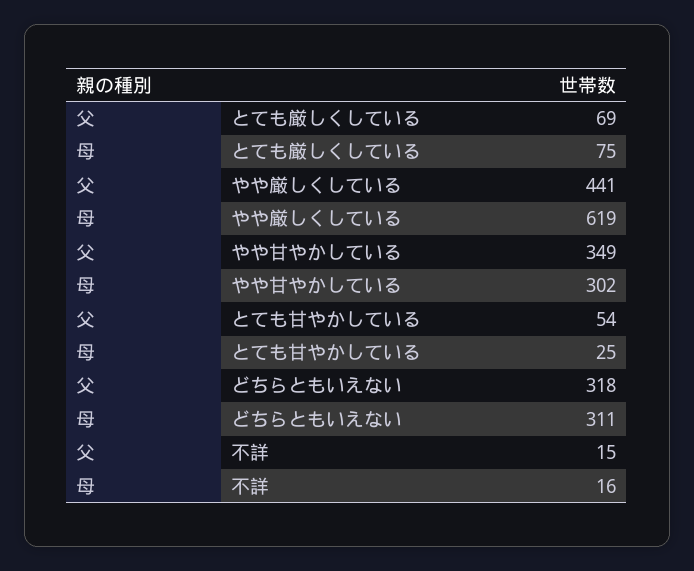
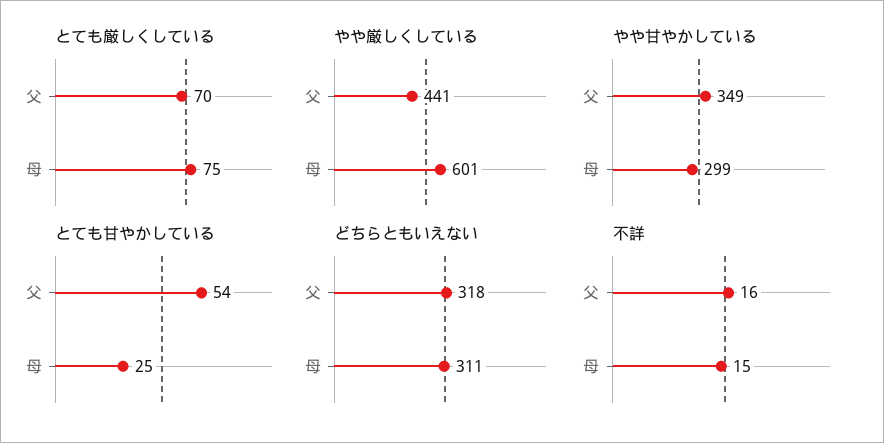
とても厳しくしている, 父: 69 -> 70
やや厳しくしている, 母: 619 -> 601
やや甘やかしている, 母: 302 -> 299
不詳, 父: 15 -> 16
不詳, 母: 16 -> 15

